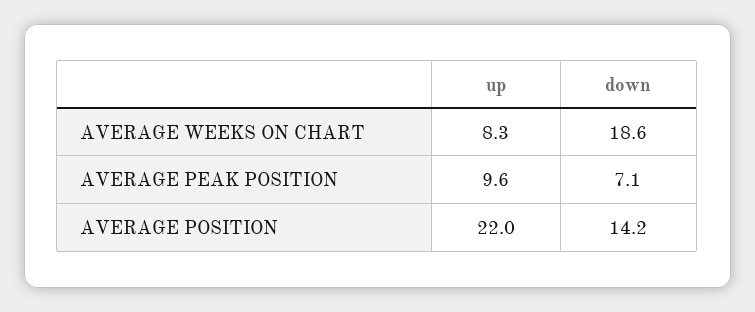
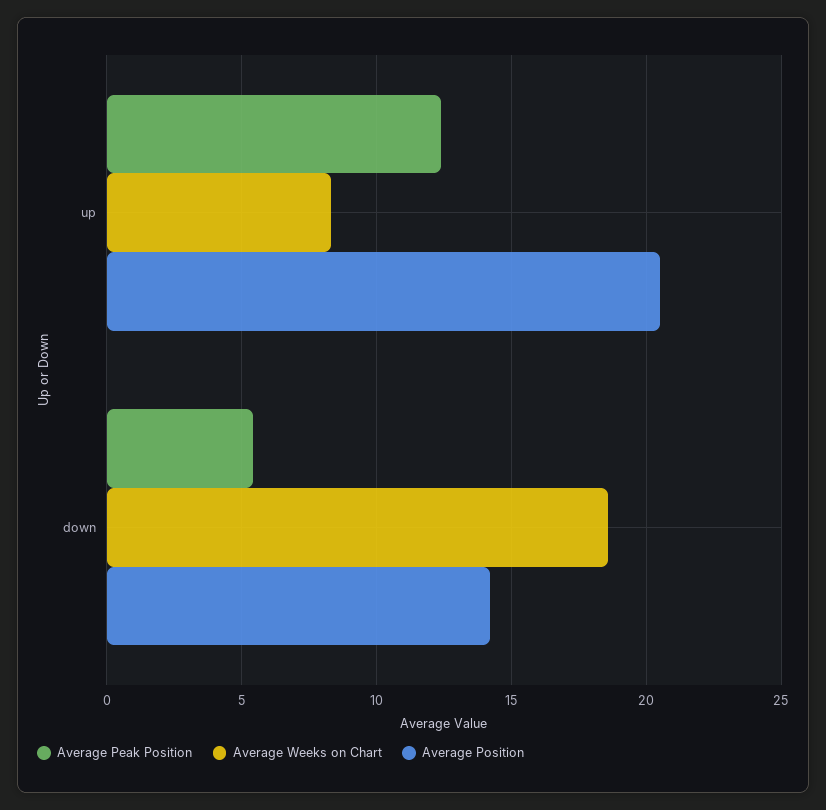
AVERAGE PEAK POSITION, up: 9.6 -> 12.5
AVERAGE PEAK POSITION, down: 7.1 -> 5.5
AVERAGE POSITION, up: 22 -> 20.5

